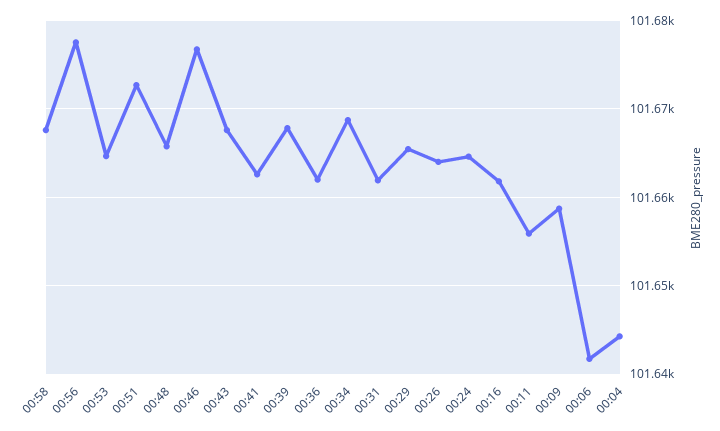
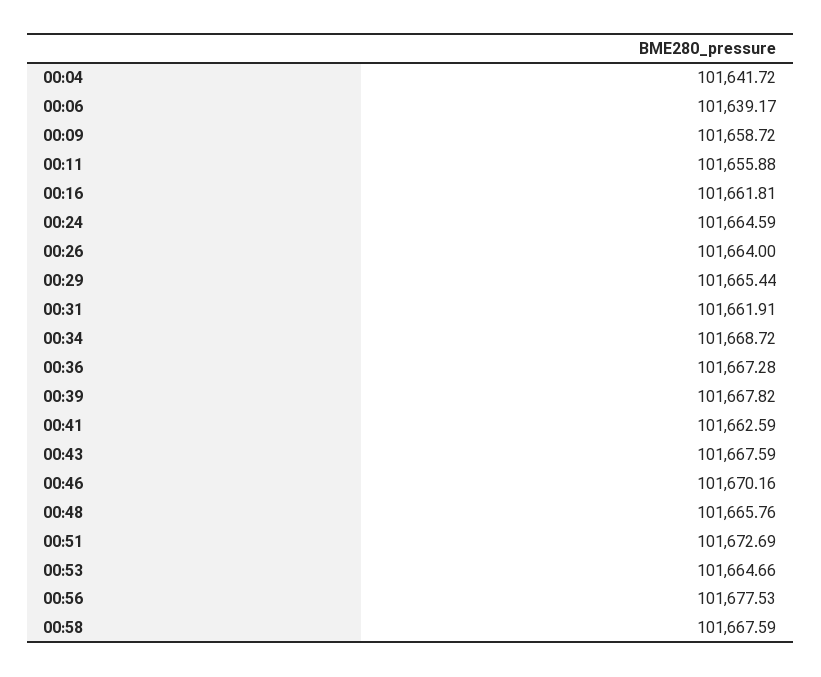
00:46: 101677 -> 101670.16
00:36: 101662 -> 101667.28
00:06: 101642 -> 101639.17
00:04: 101644 -> 101641.72

